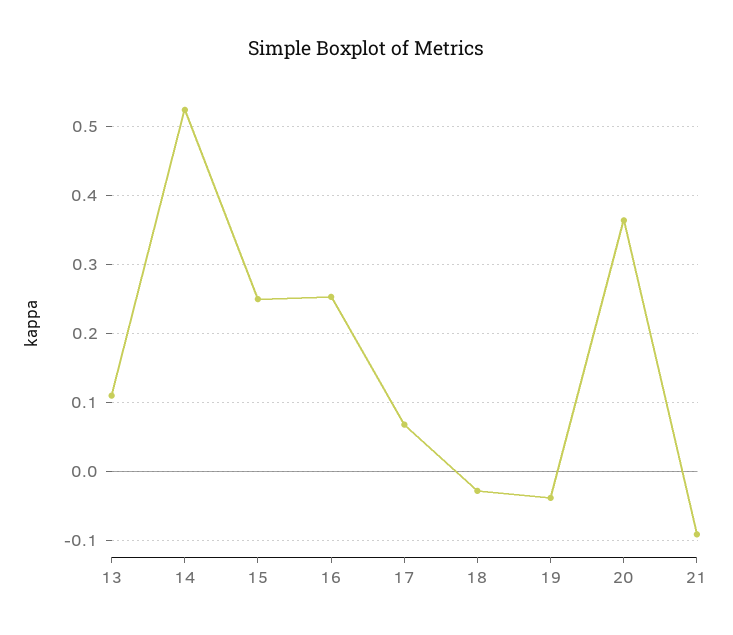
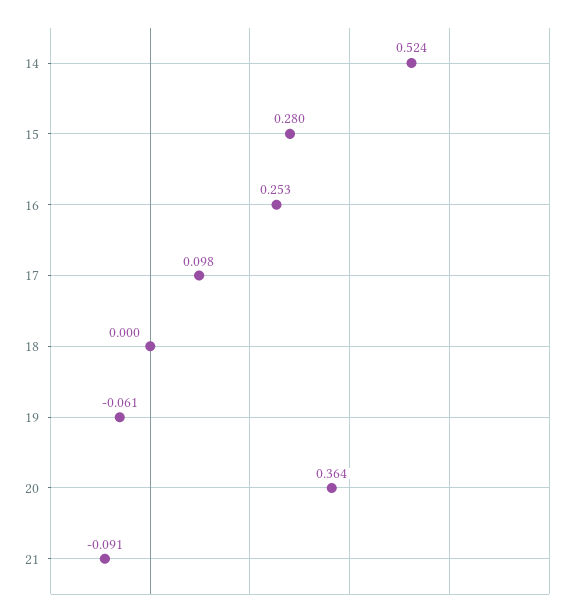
13: 0.11 -> none
15: 0.25 -> 0.28
17: 0.07 -> 0.098
18: -0.03 -> 0
19: -0.04 -> -0.061

